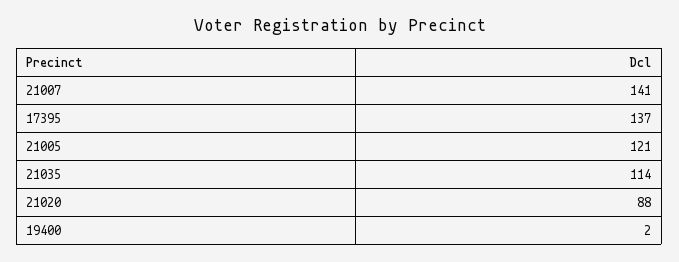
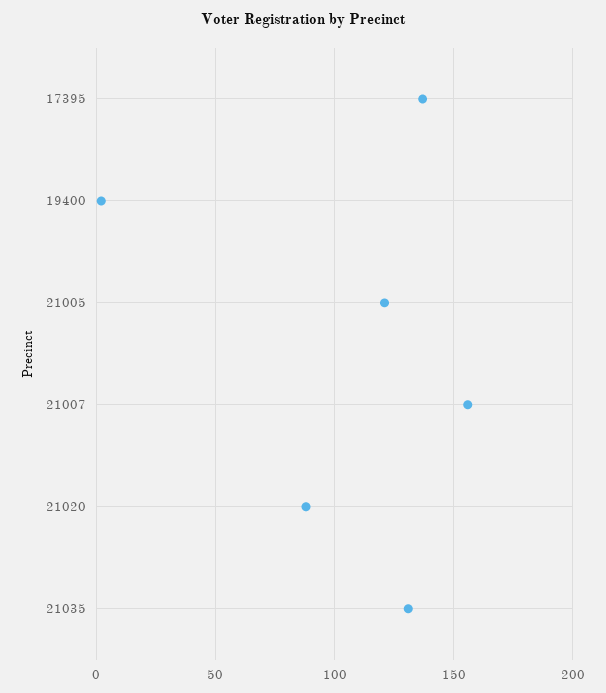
21007: 141 -> 155
21035: 114 -> 130

